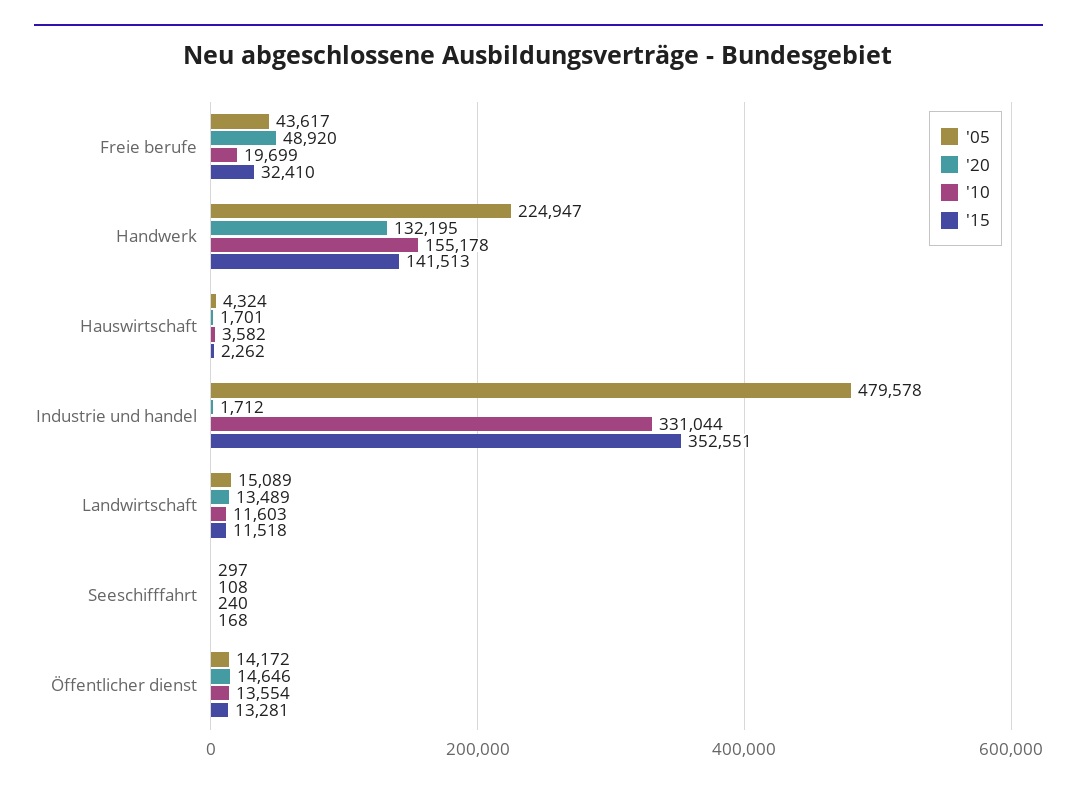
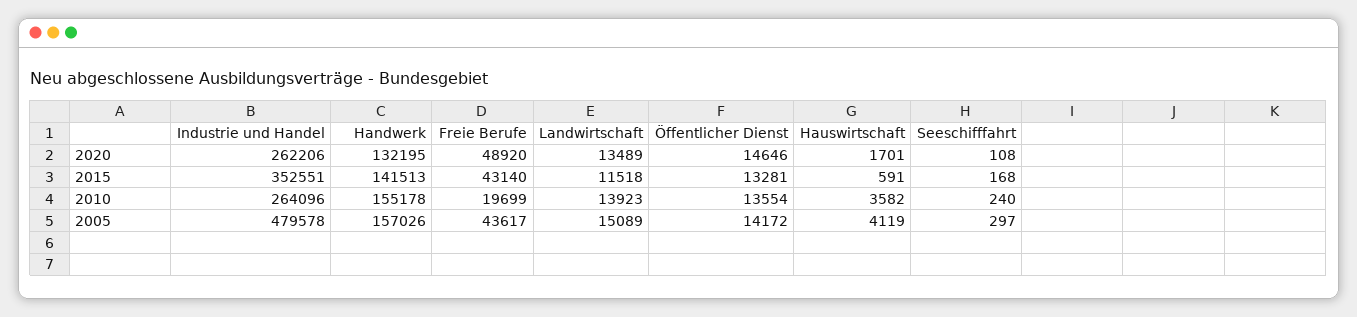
'15, Freie berufe: 32410 -> 43140
'05, Handwerk: 224947 -> 157026
'05, Hauswirtschaft: 4324 -> 4119
'15, Hauswirtschaft: 2262 -> 591
'20, Industrie und handel: 1712 -> 262206
'10, Industrie und handel: 331044 -> 264096
'10, Landwirtschaft: 11603 -> 13923

